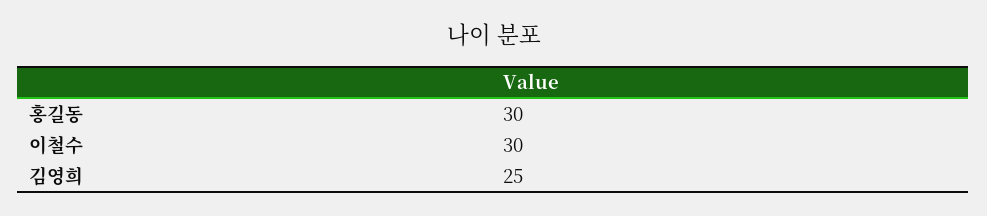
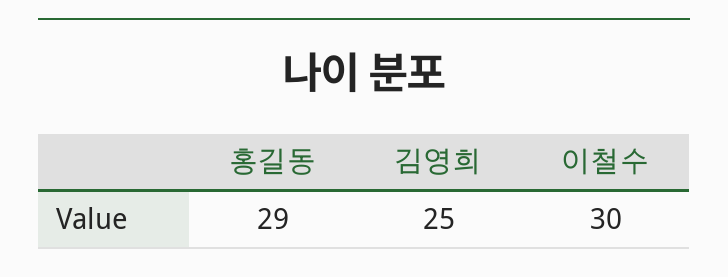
홍길동: 30 -> 29

